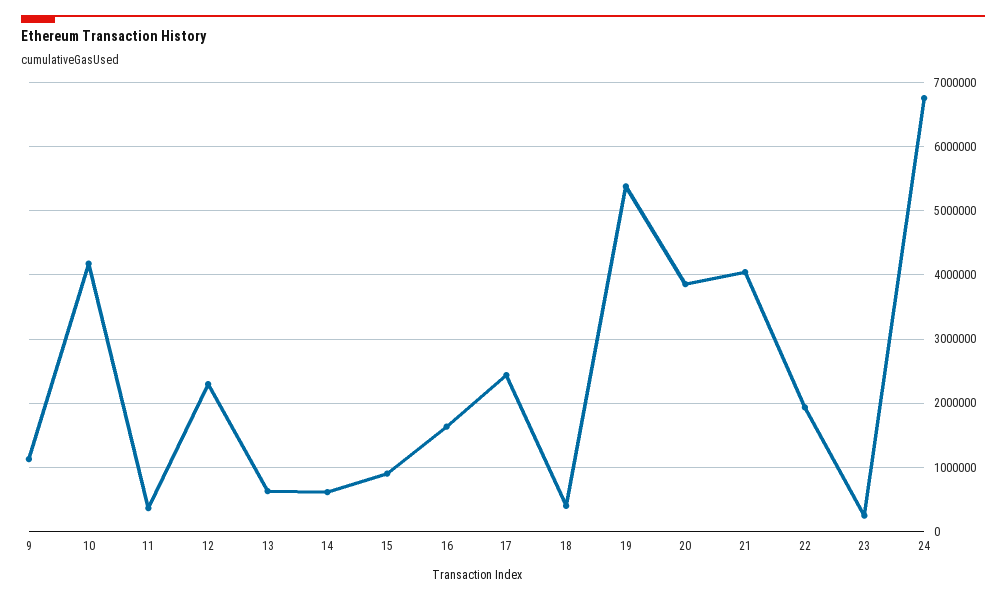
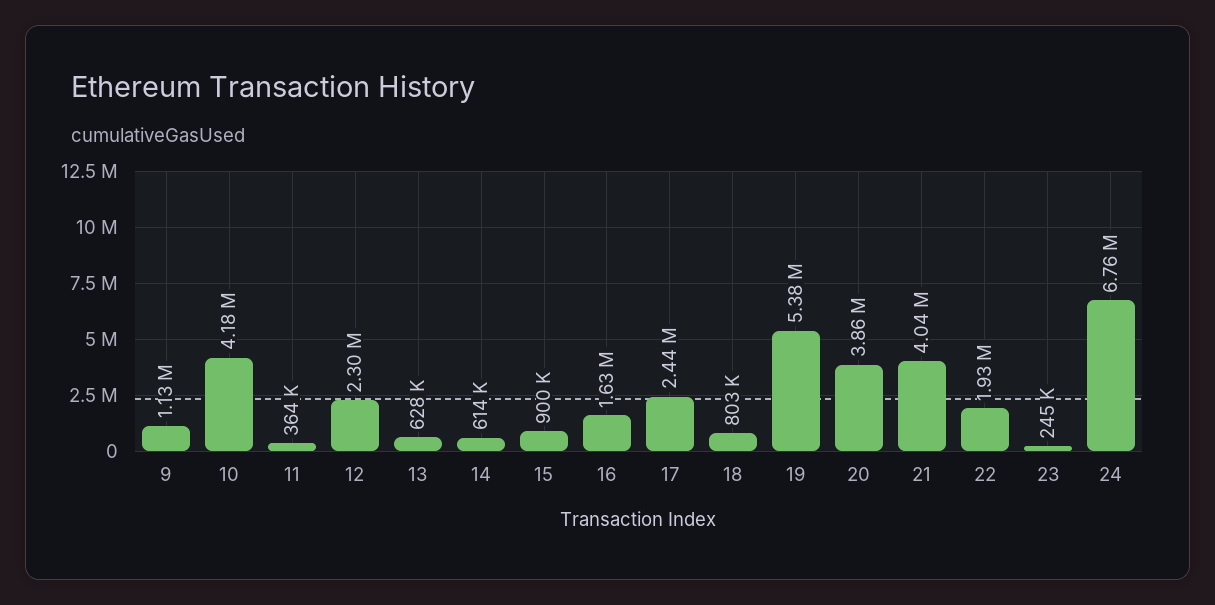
18: 400000 -> 803000

